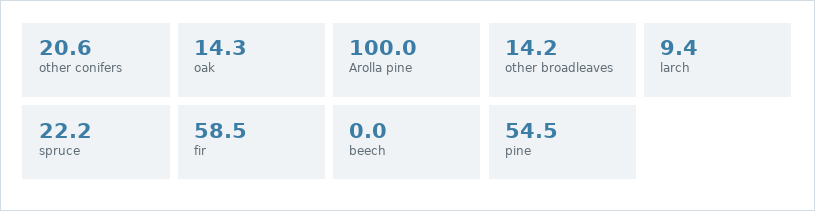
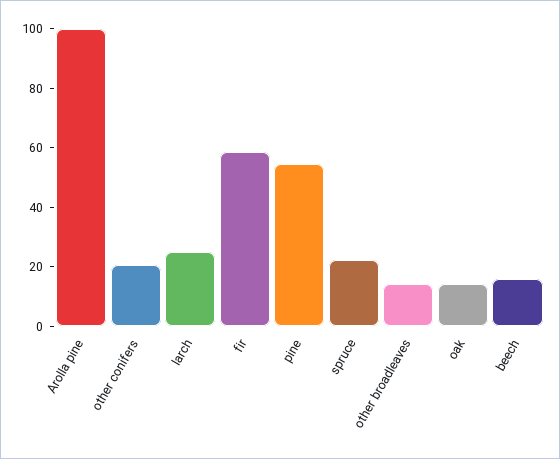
larch: 9.4 -> 25
beech: 0 -> 15

